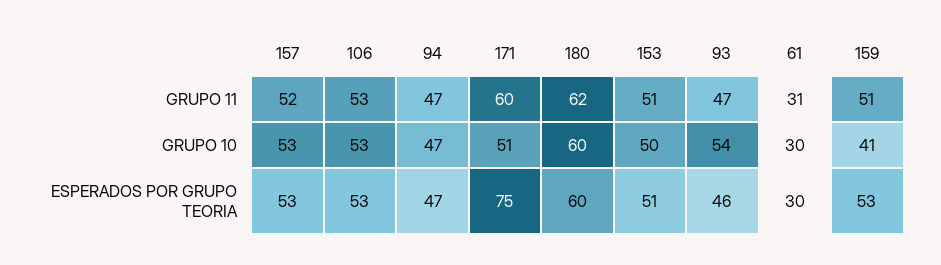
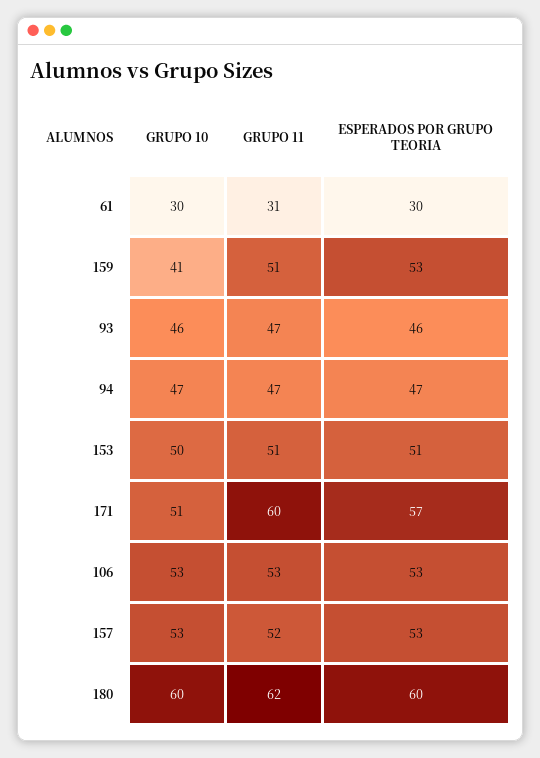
93, GRUPO 10: 54 -> 46
171, ESPERADOS POR GRUPO TEORIA: 75 -> 57

